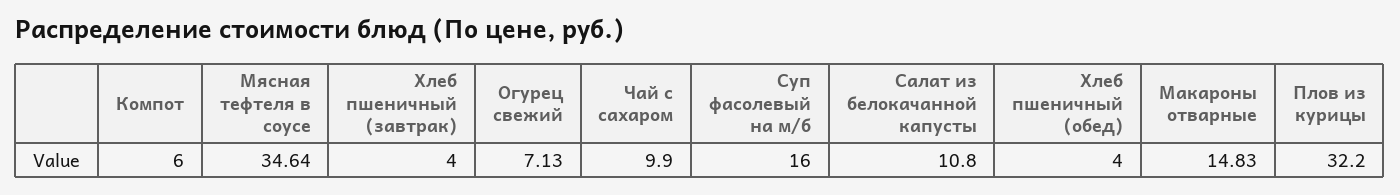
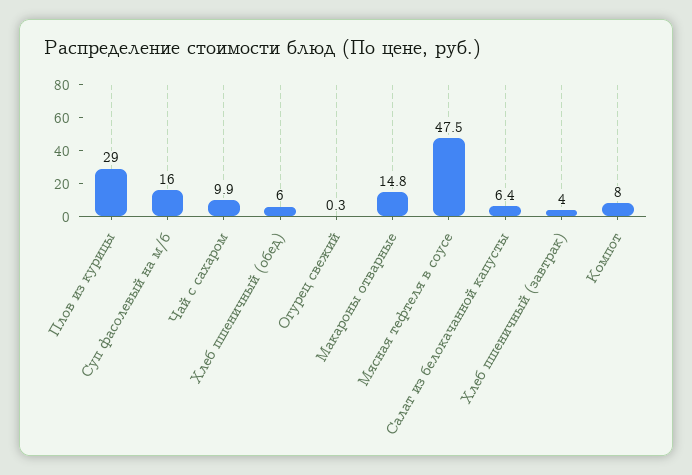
Компот: 6 -> 8
Мясная тефтеля в соусе: 34.64 -> 47.5
Огурец свежий: 7.13 -> 0.3
Салат из белокачанной капусты: 10.8 -> 6.4
Хлеб пшеничный (обед): 4 -> 6
Плов из курицы: 32.2 -> 29

